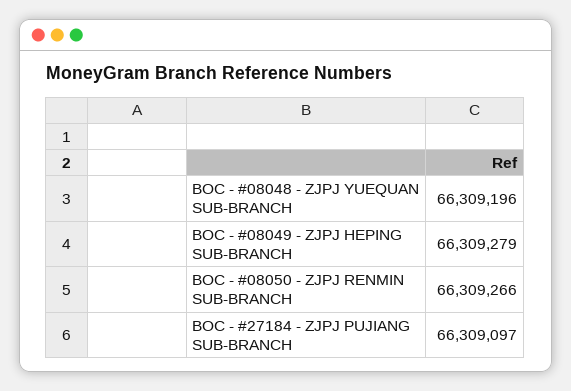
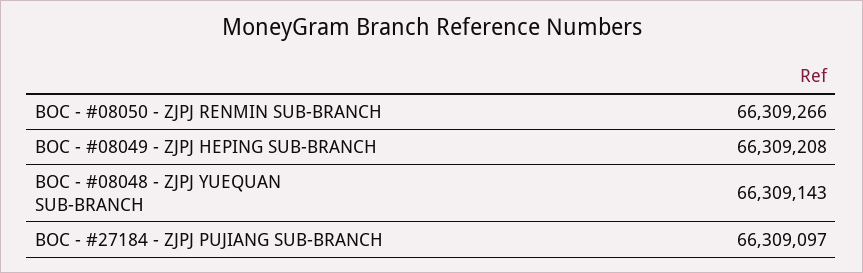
BOC - #08048 - ZJPJ YUEQUAN SUB-BRANCH: 66309196 -> 66309143
BOC - #08049 - ZJPJ HEPING SUB-BRANCH: 66309279 -> 66309208

